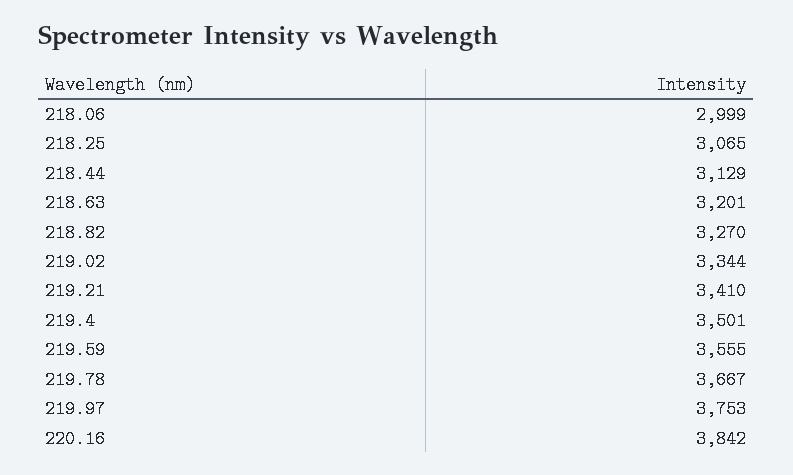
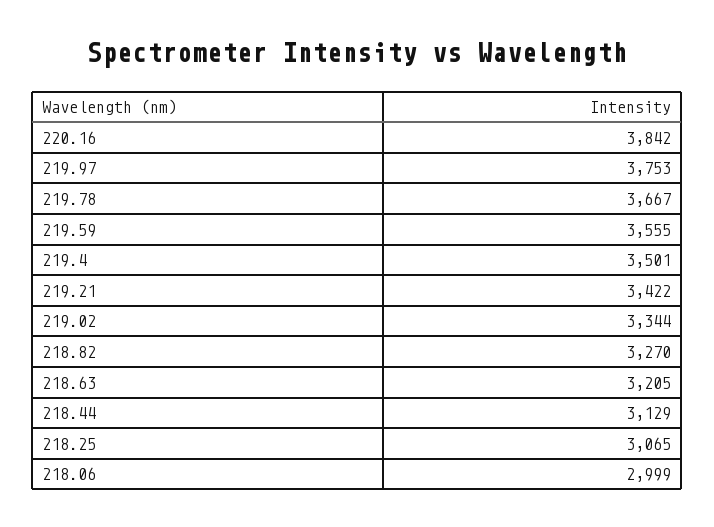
218.63: 3201 -> 3205
219.21: 3410 -> 3422

